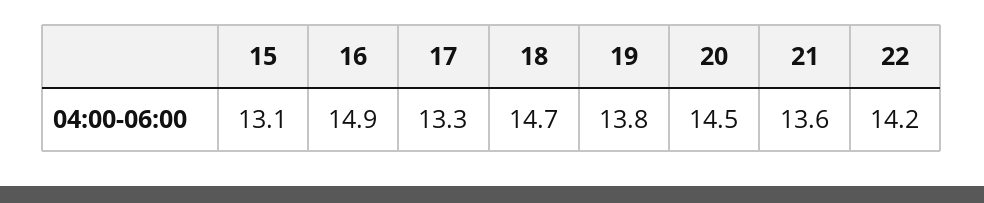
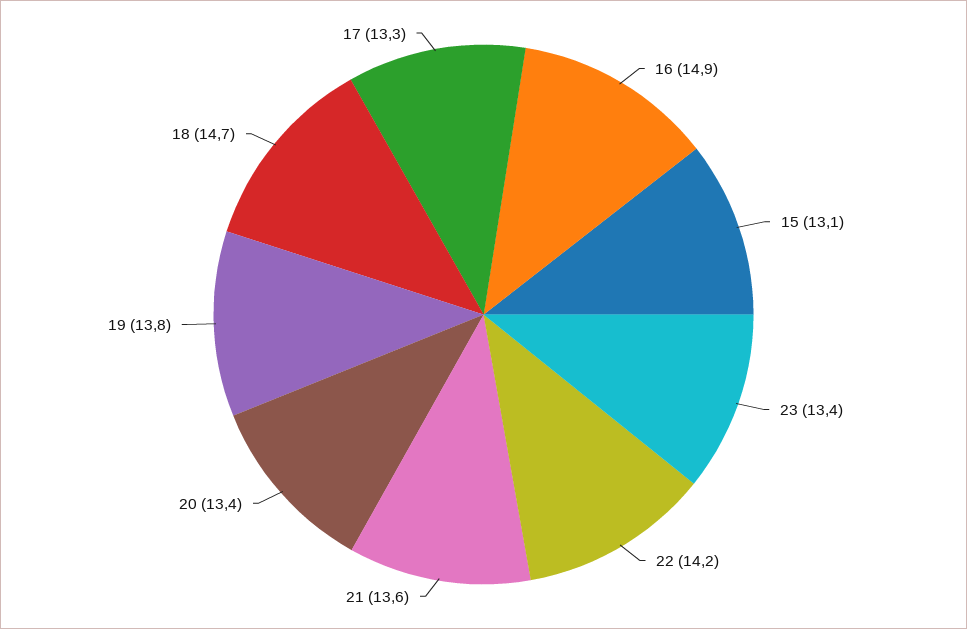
20: 14.5 -> 13.4
23: none -> 13.4

